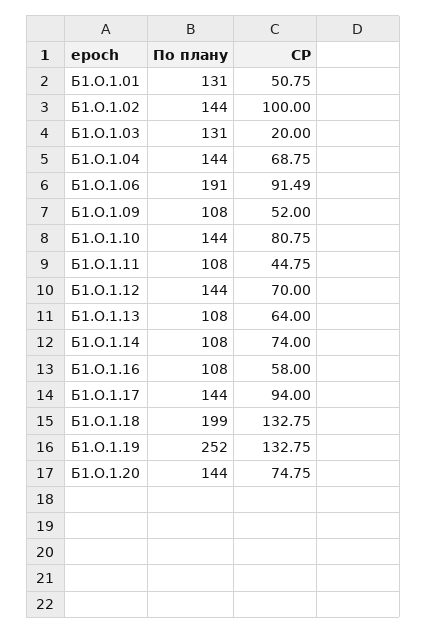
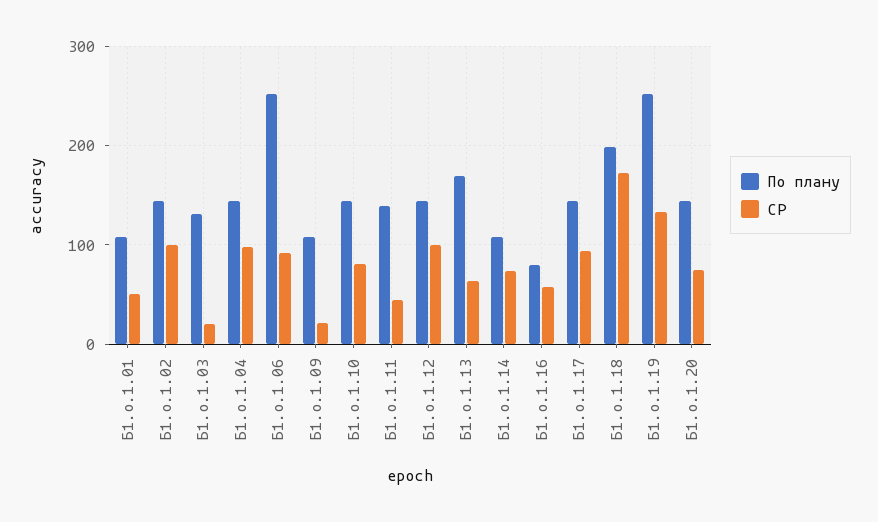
По плану, Б1.О.1.01: 131 -> 110
СР, Б1.О.1.04: 68.75 -> 100
По плану, Б1.О.1.06: 191 -> 250
СР, Б1.О.1.09: 52 -> 20
По плану, Б1.О.1.11: 108 -> 140
СР, Б1.О.1.12: 70 -> 100
По плану, Б1.О.1.13: 108 -> 170
По плану, Б1.О.1.16: 108 -> 80
СР, Б1.О.1.18: 132.75 -> 170

